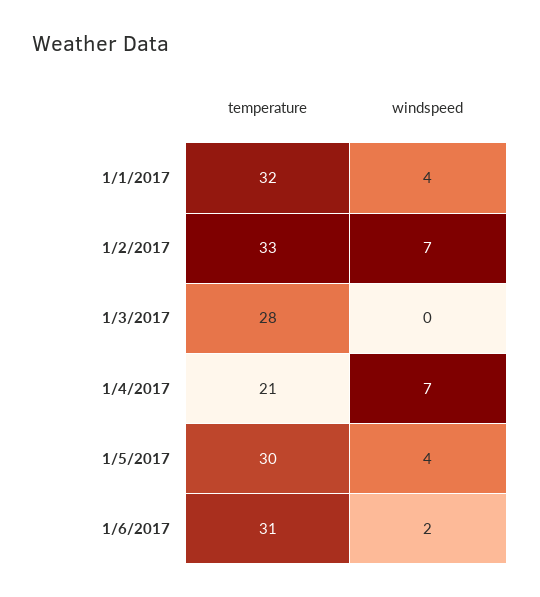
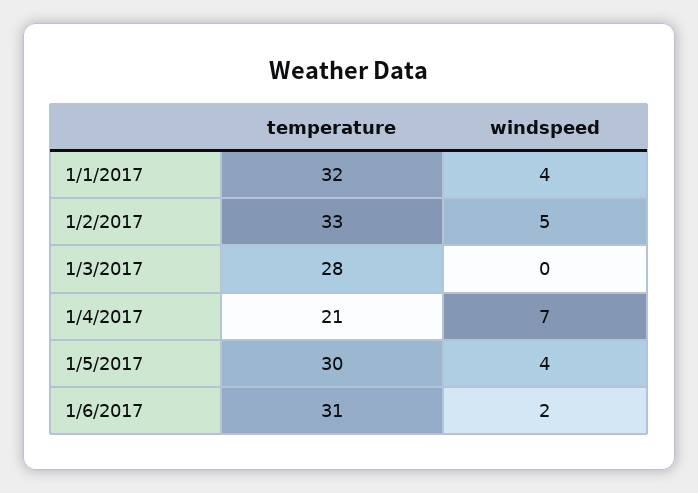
windspeed, 1/2/2017: 7 -> 5

